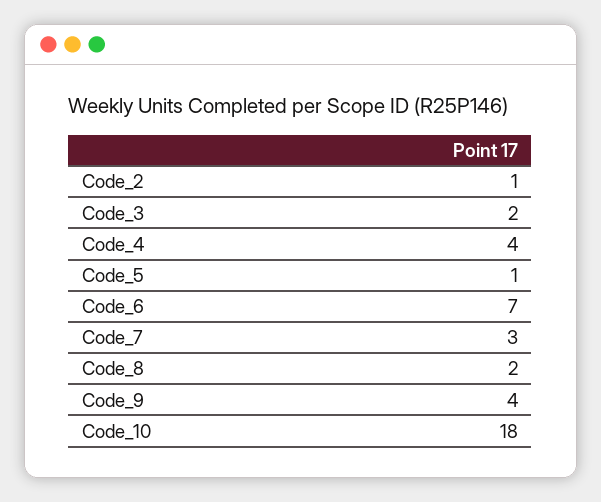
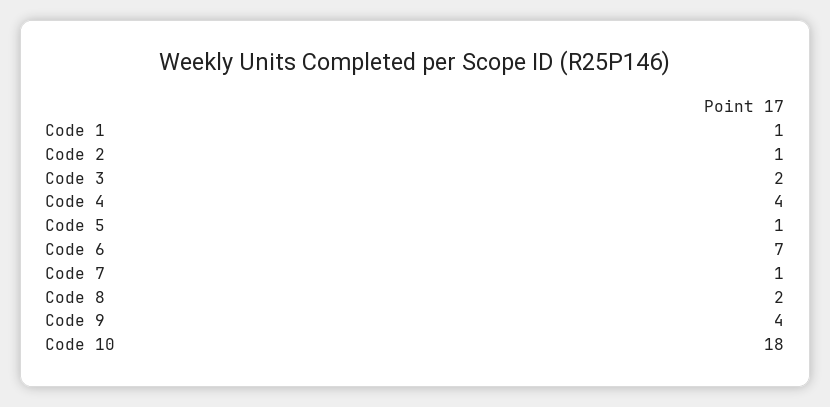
Code_7: 3 -> 1
Code 1: none -> 1

